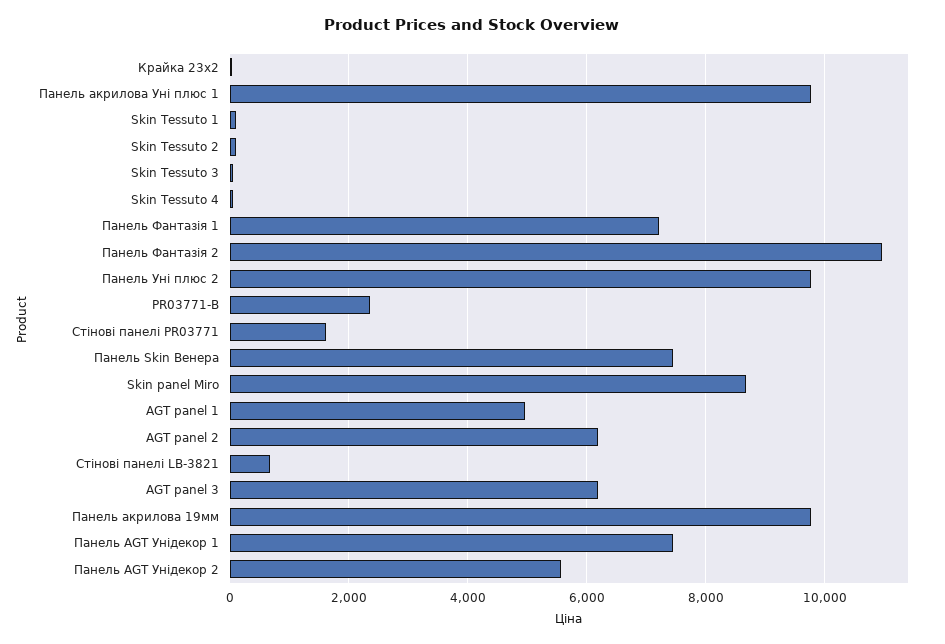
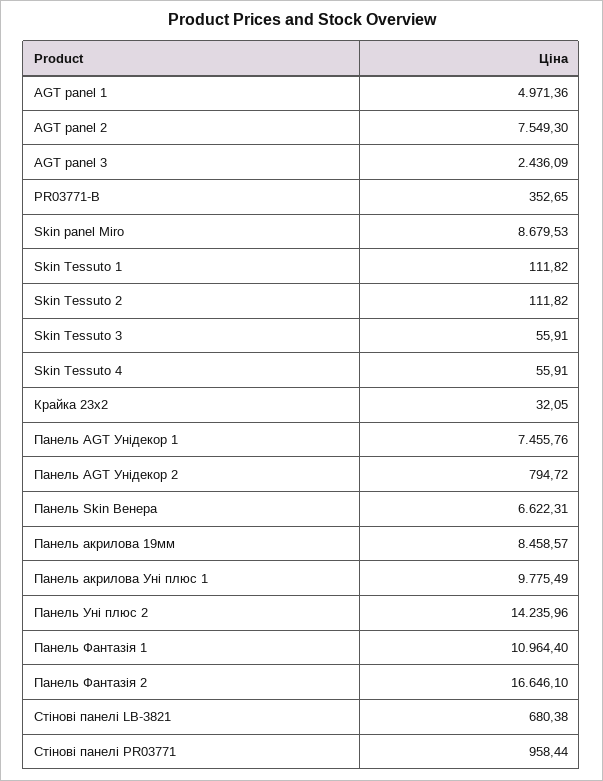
Панель Фантазія 1: 7200 -> 10964.4
Панель Фантазія 2: 11000 -> 16646.1
Панель Уні плюс 2: 9800 -> 14235.96
PR03771-B: 2400 -> 352.65
Стінові панелі PR03771: 1600 -> 958.44
Панель Skin Венера: 7400 -> 6622.31
AGT panel 2: 6200 -> 7549.3
AGT panel 3: 6200 -> 2436.09
Панель акрилова 19мм: 9800 -> 8458.57
Панель AGT Унідекор 2: 5600 -> 794.72

